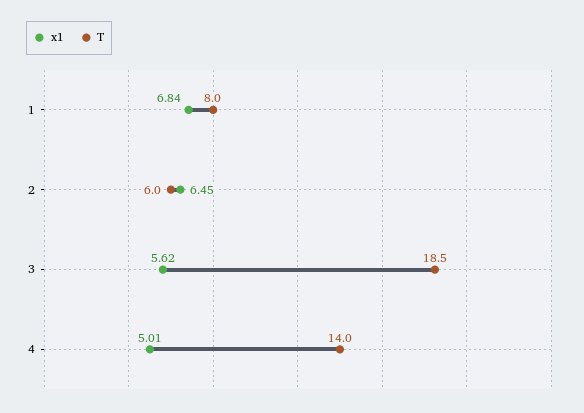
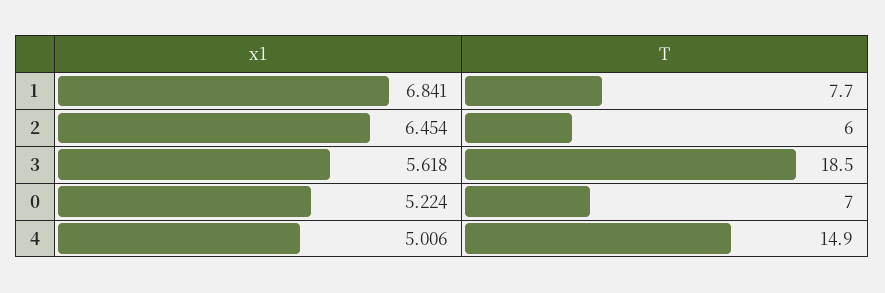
T, 1: 8 -> 7.7
T, 4: 14 -> 14.9
x1, 0: none -> 5.224
T, 0: none -> 7

